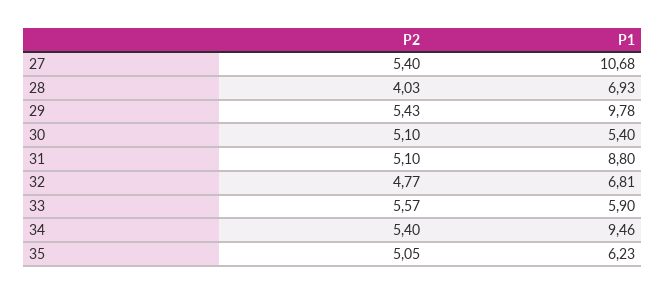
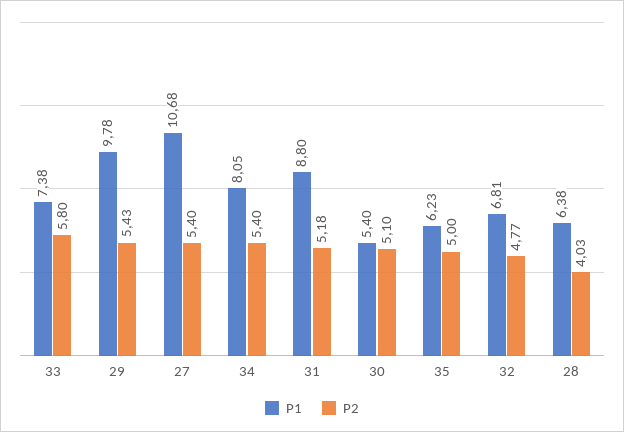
P1, 28: 6.93 -> 6.38
P2, 31: 5.1 -> 5.18
P2, 33: 5.57 -> 5.8
P1, 33: 5.9 -> 7.38
P1, 34: 9.46 -> 8.05
P2, 35: 5.05 -> 5

